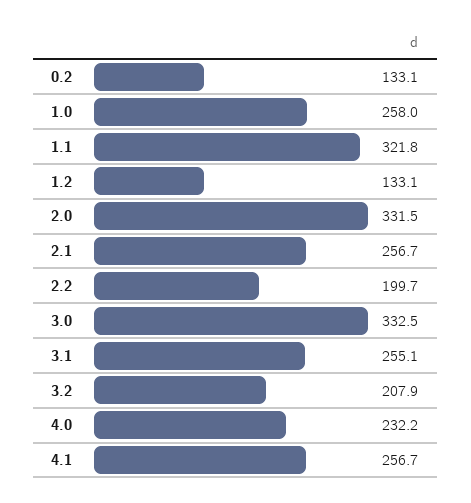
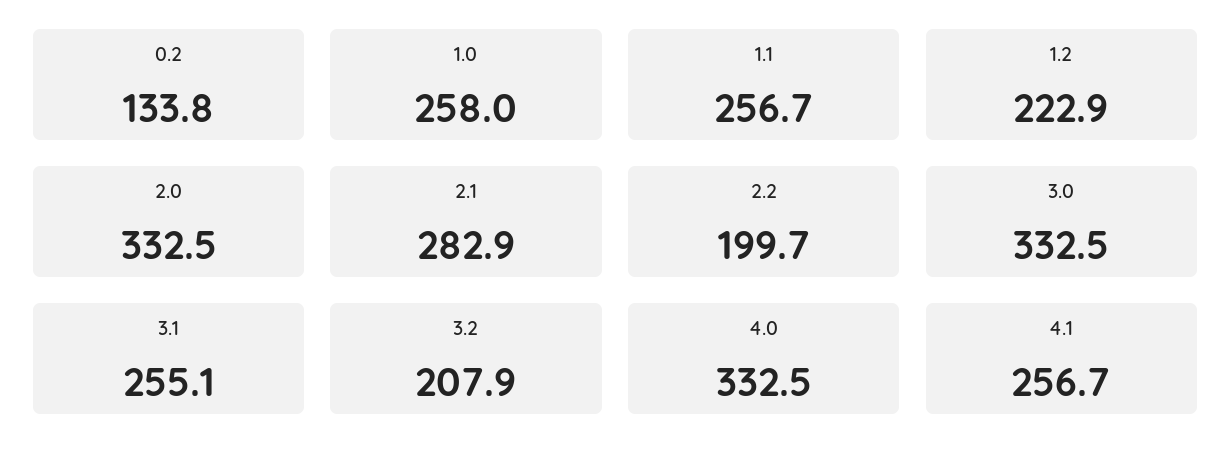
0.2: 133.1 -> 133.8
1.1: 321.8 -> 256.7
1.2: 133.1 -> 222.9
2.0: 331.5 -> 332.5
2.1: 256.7 -> 282.9
4.0: 232.2 -> 332.5

